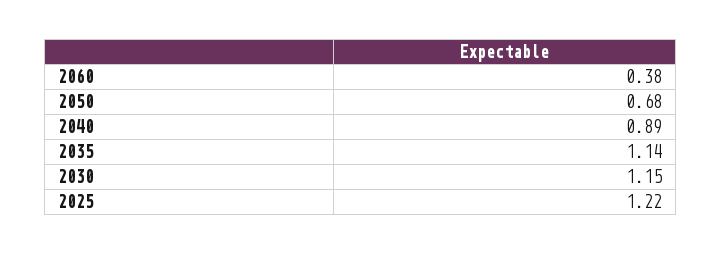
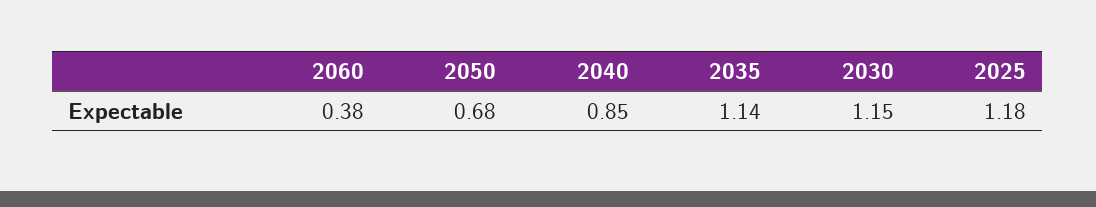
2040: 0.89 -> 0.85
2025: 1.22 -> 1.18

